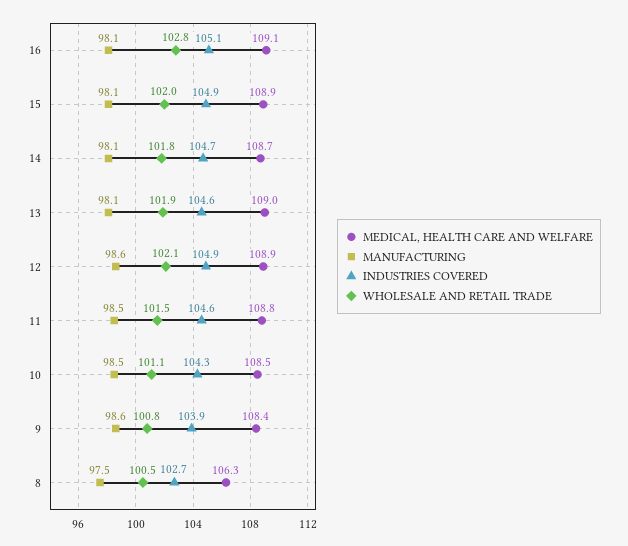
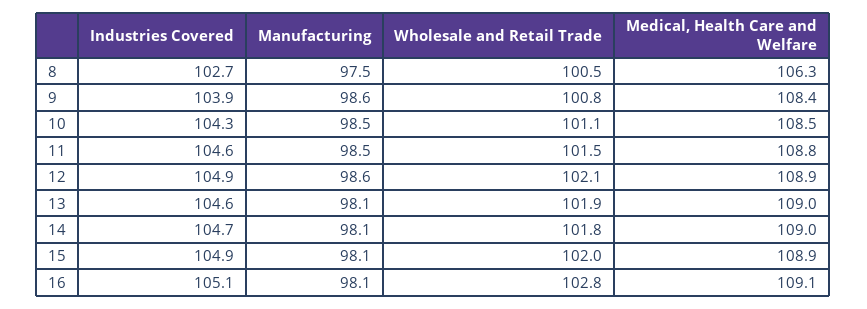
MEDICAL, HEALTH CARE AND WELFARE, 14: 108.7 -> 109

